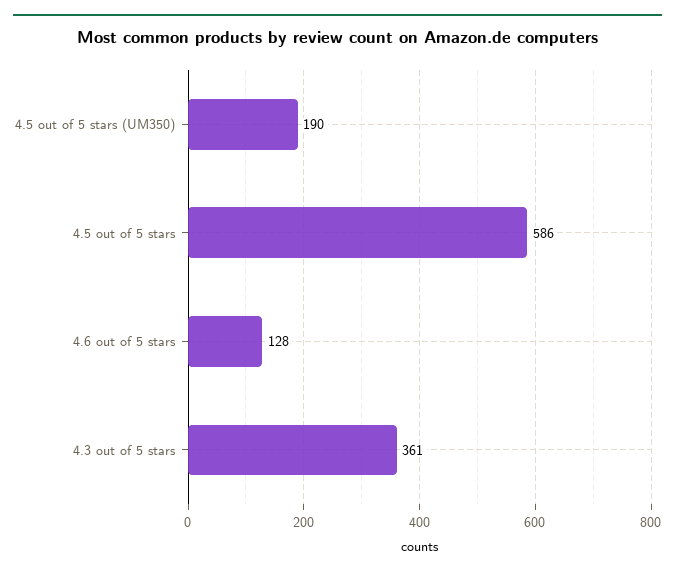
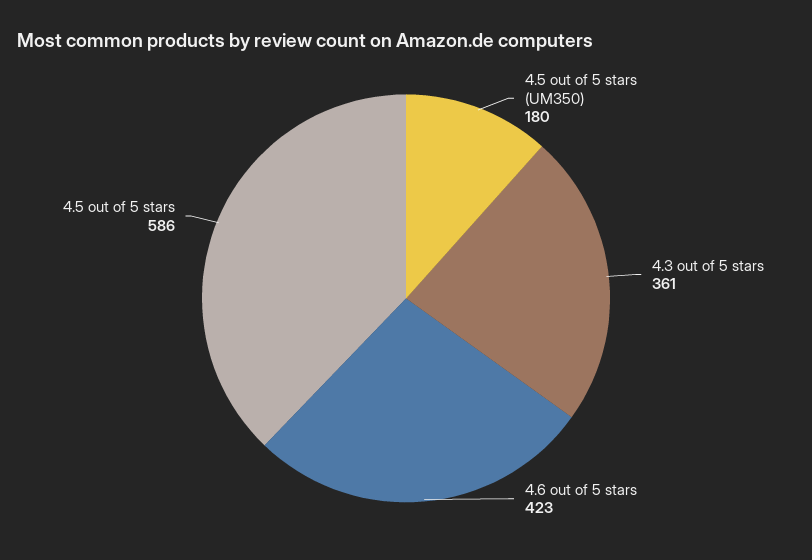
4.5 out of 5 stars (UM350): 190 -> 180
4.6 out of 5 stars: 128 -> 423

